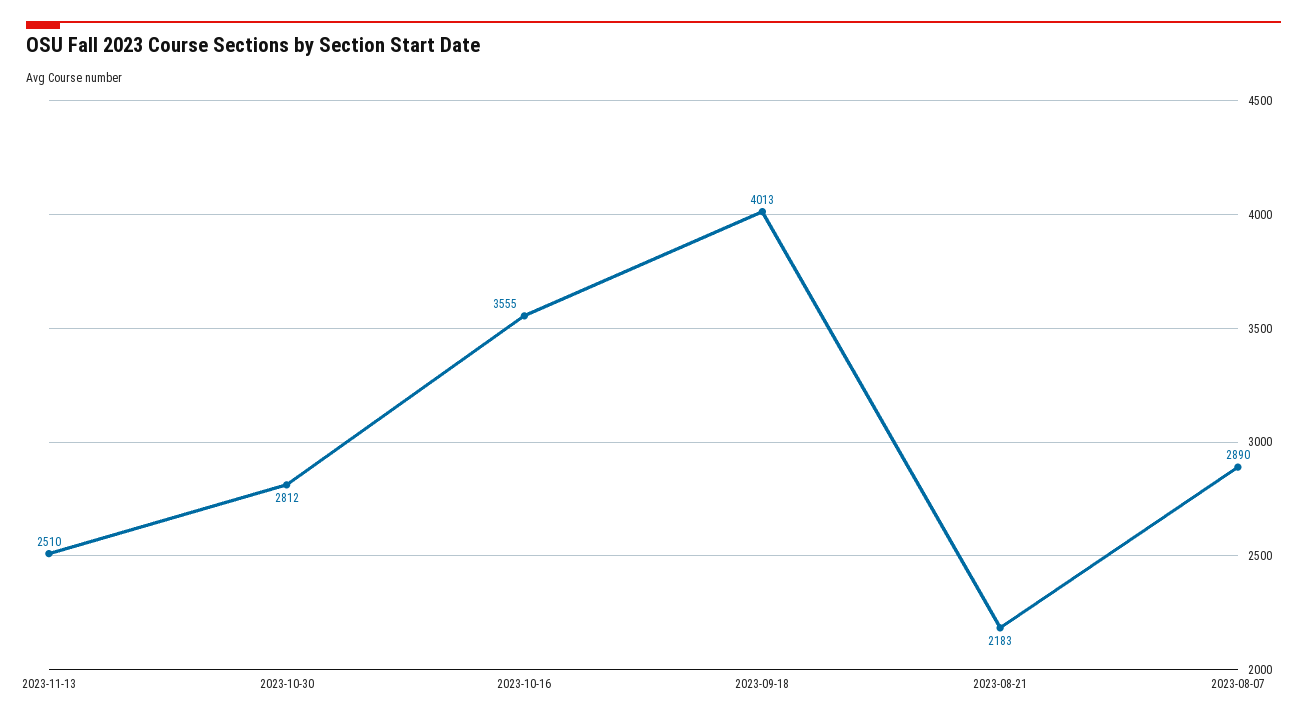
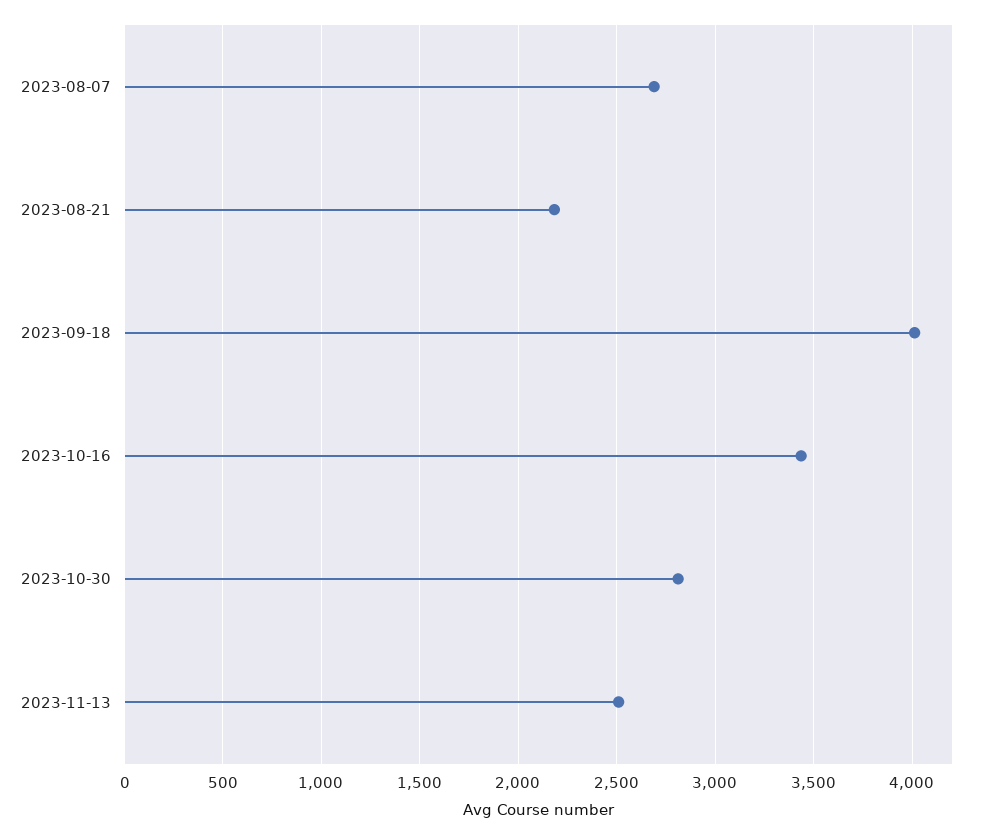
2023-10-16: 3555 -> 3450
2023-08-07: 2890 -> 2700

